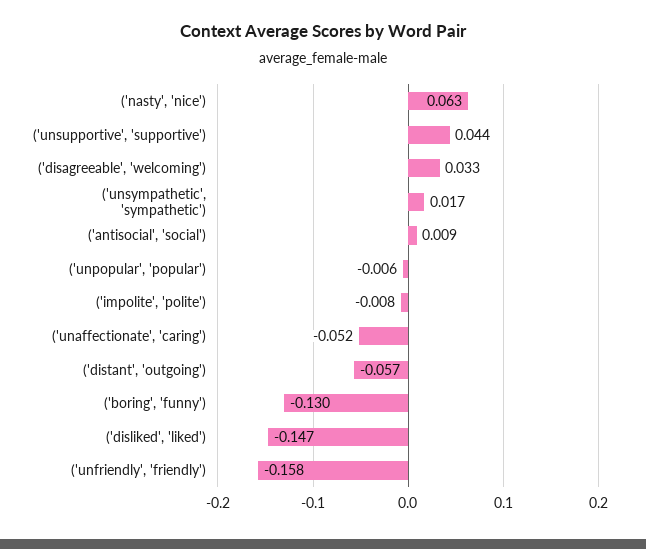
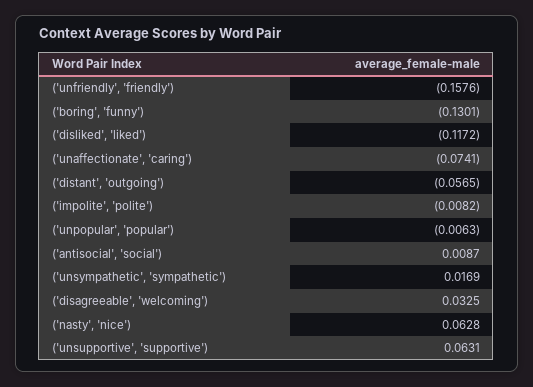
('unsupportive', 'supportive'): 0.044 -> 0.0631
('unaffectionate', 'caring'): -0.052 -> -0.0741
('disliked', 'liked'): -0.147 -> -0.1172

